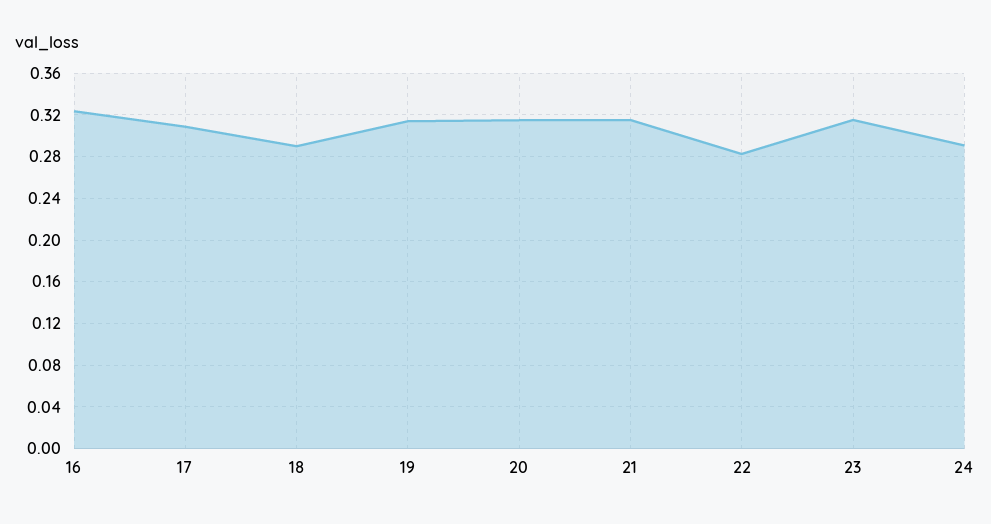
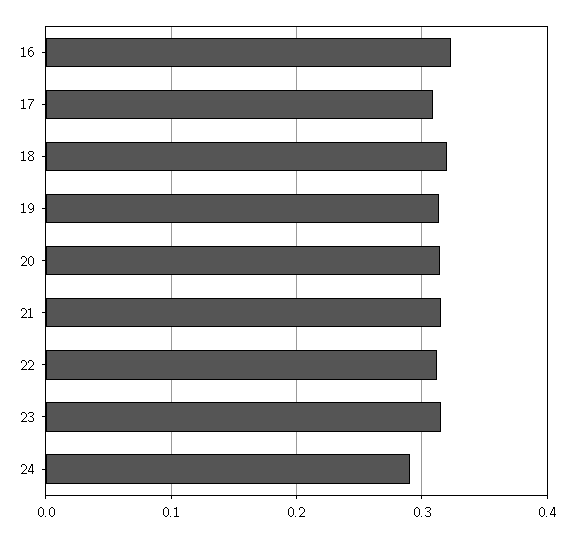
18: 0.29 -> 0.32
22: 0.28 -> 0.31

